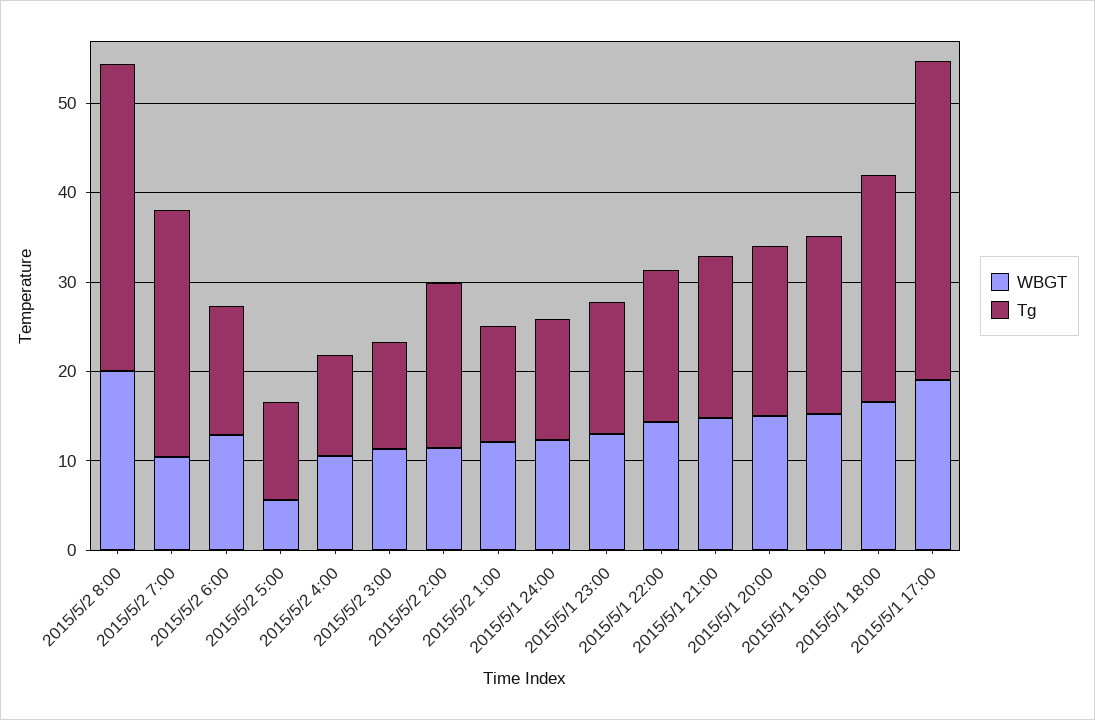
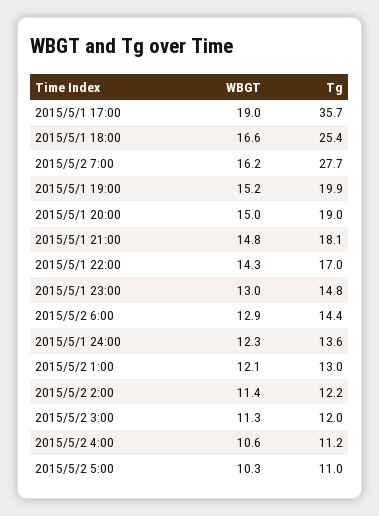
WBGT, 2015/5/2 8:00: 20 -> none
Tg, 2015/5/2 8:00: 34 -> none
WBGT, 2015/5/2 7:00: 10 -> 16.2
WBGT, 2015/5/2 5:00: 6 -> 10.3
Tg, 2015/5/2 2:00: 18 -> 12.2

